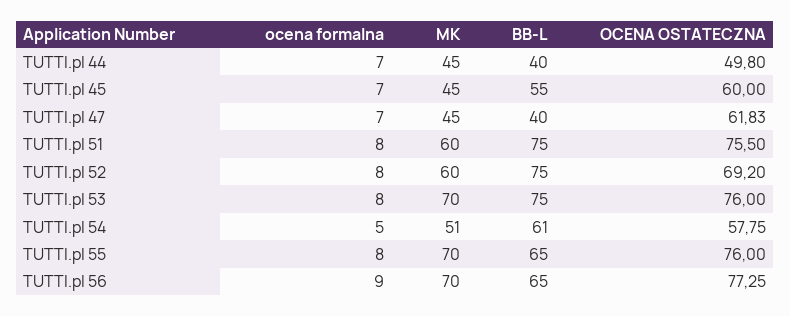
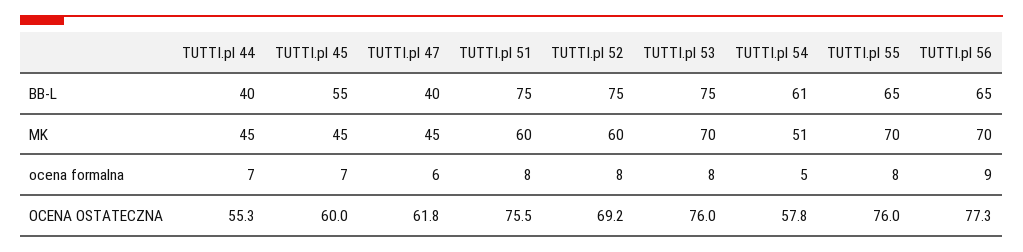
OCENA OSTATECZNA, TUTTI.pl 44: 49.8 -> 55.3
ocena formalna, TUTTI.pl 47: 7 -> 6

